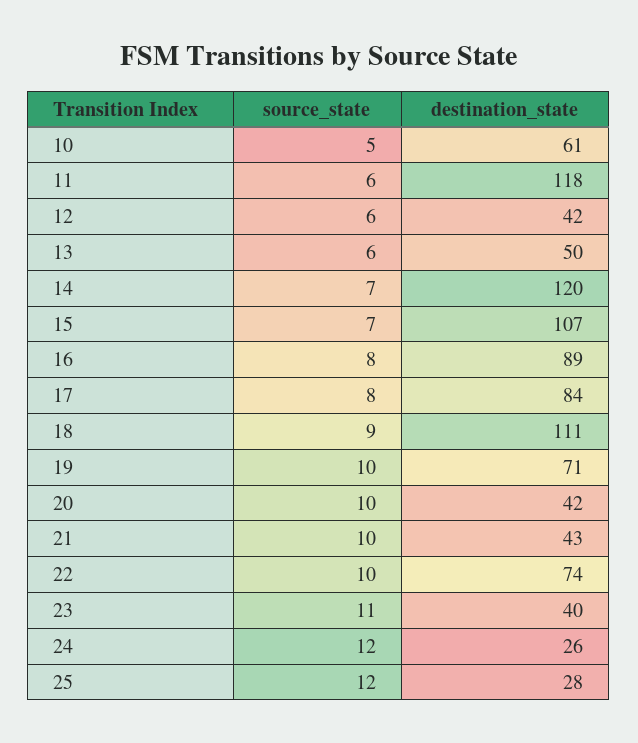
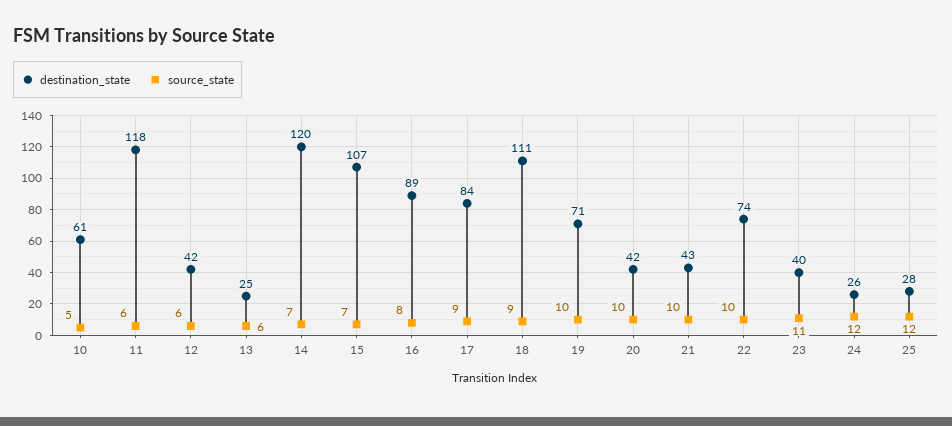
destination_state, 13: 50 -> 25
source_state, 17: 8 -> 9

